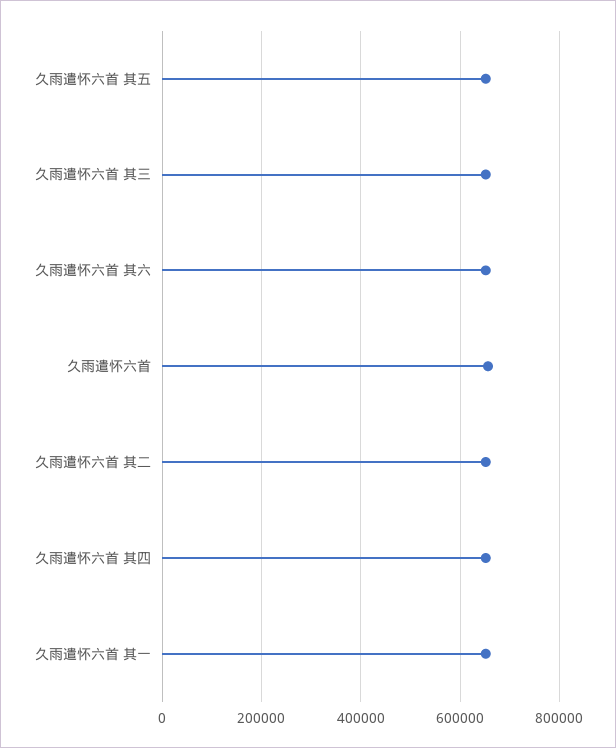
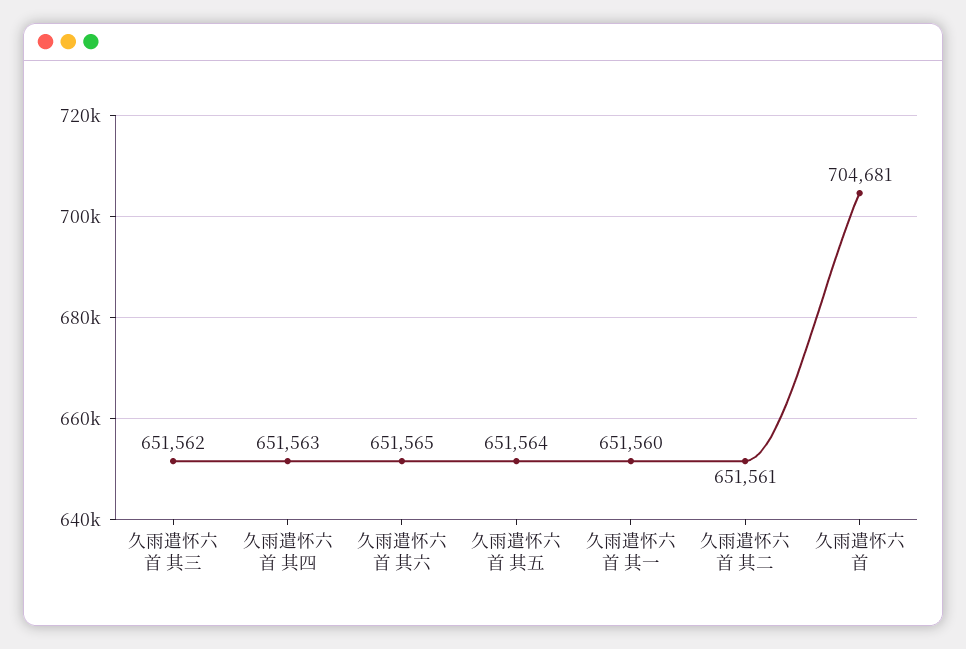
久雨遣怀六首: 660000 -> 704681

